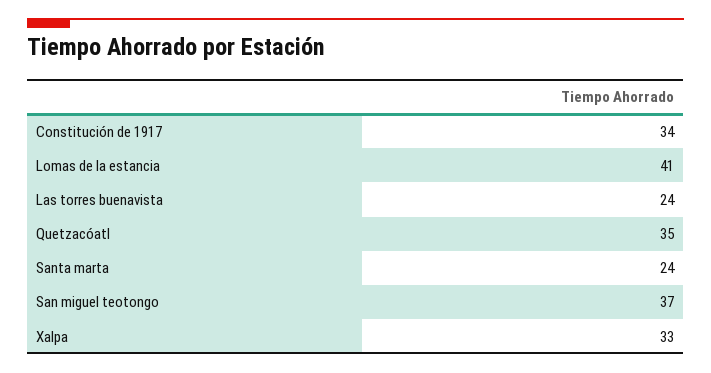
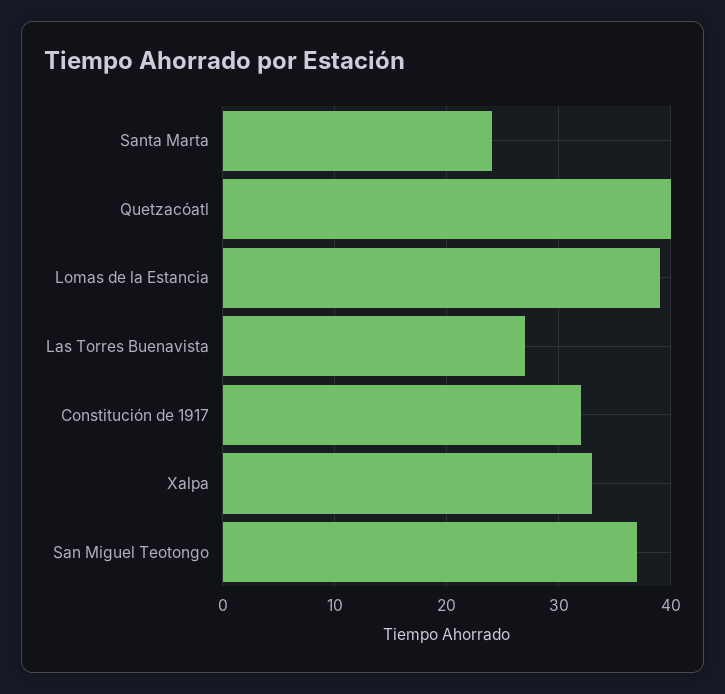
Constitución de 1917: 34 -> 32
Lomas de la estancia: 41 -> 39
Las torres buenavista: 24 -> 27
Quetzacóatl: 35 -> 40

